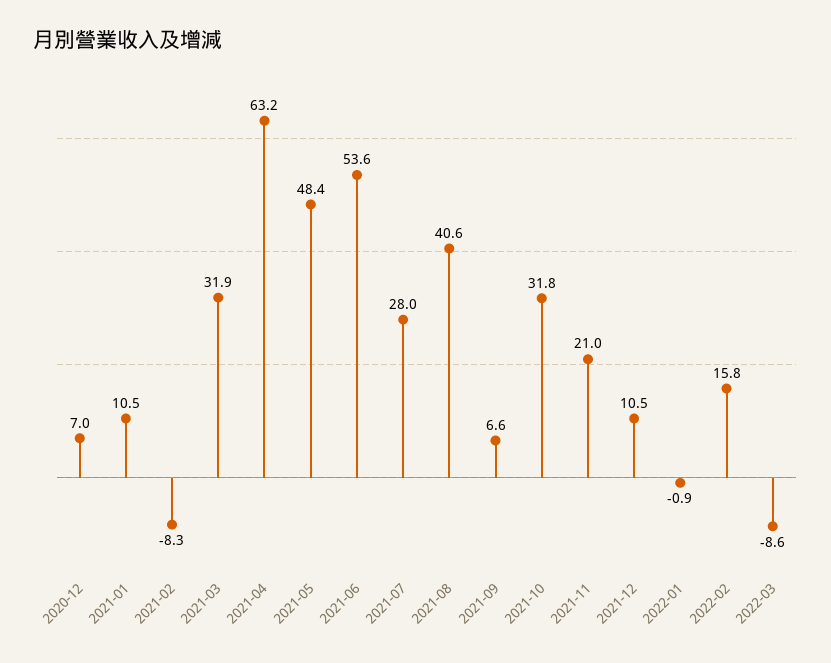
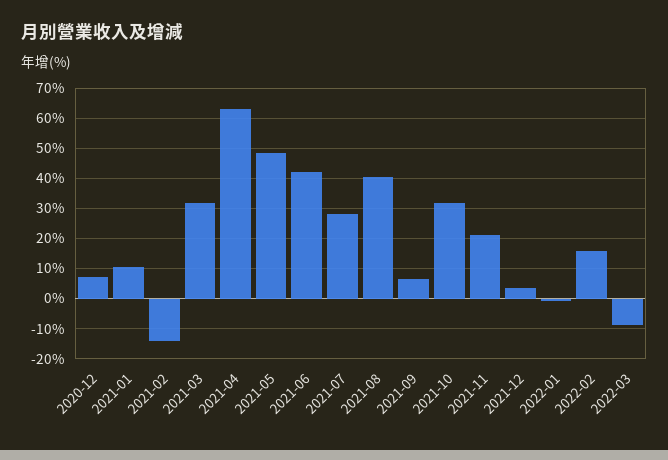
2021-02: -8.3 -> -14
2021-06: 53.6 -> 42
2021-12: 10.5 -> 4

